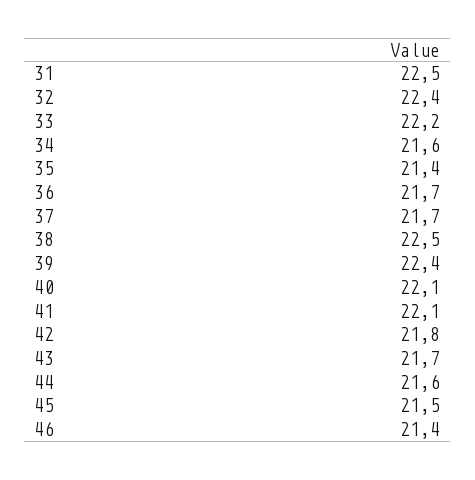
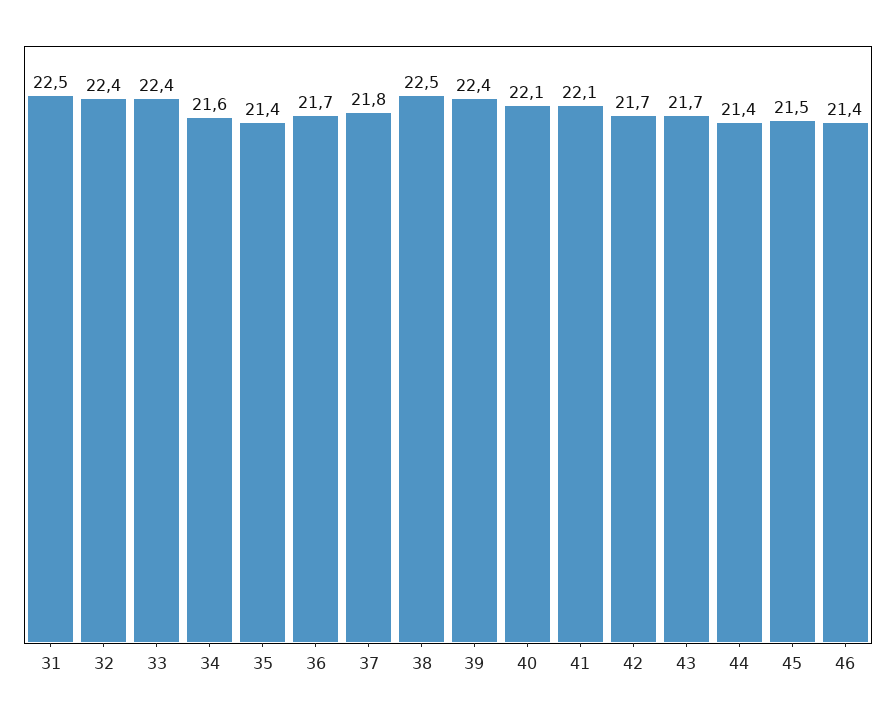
33: 22.2 -> 22.4
37: 21.7 -> 21.8
42: 21.8 -> 21.7
44: 21.6 -> 21.4

